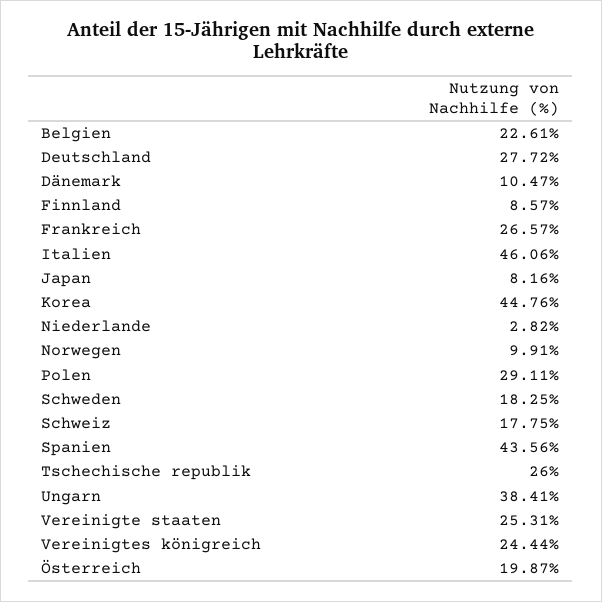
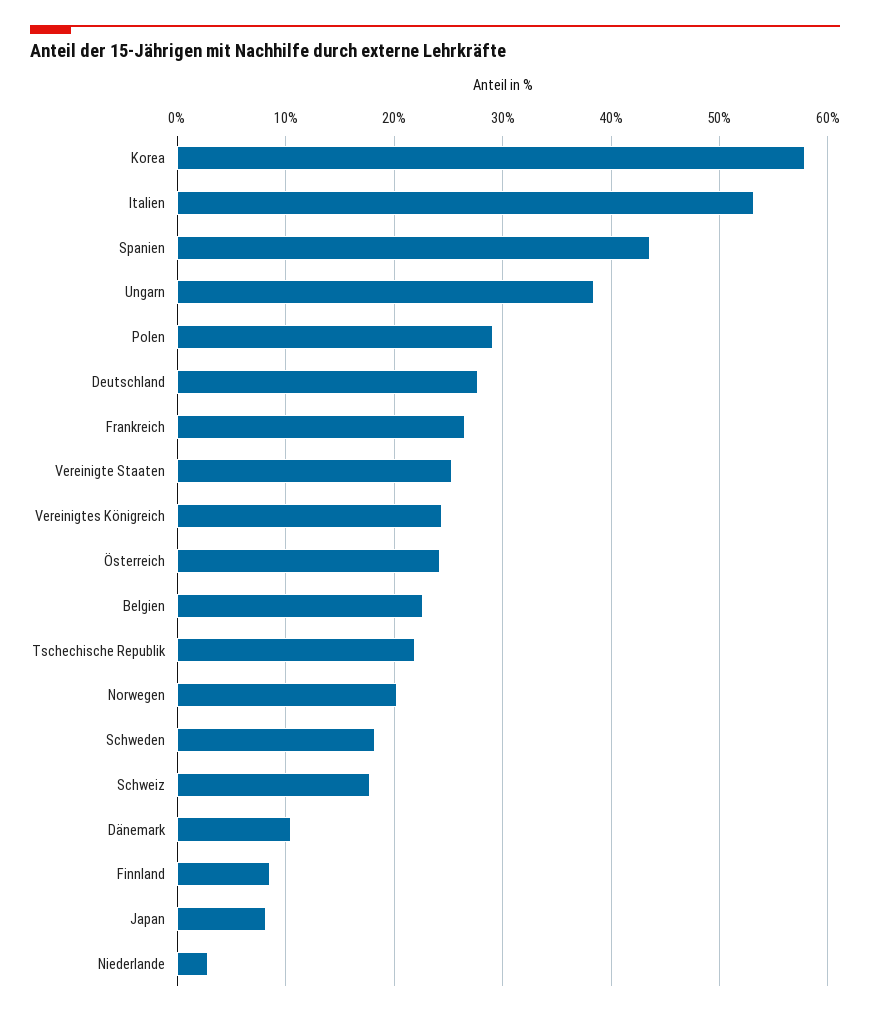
Italien: 46.06 -> 53
Korea: 44.76 -> 58
Norwegen: 9.91 -> 20
Tschechische republik: 26 -> 22
Österreich: 19.87 -> 24

